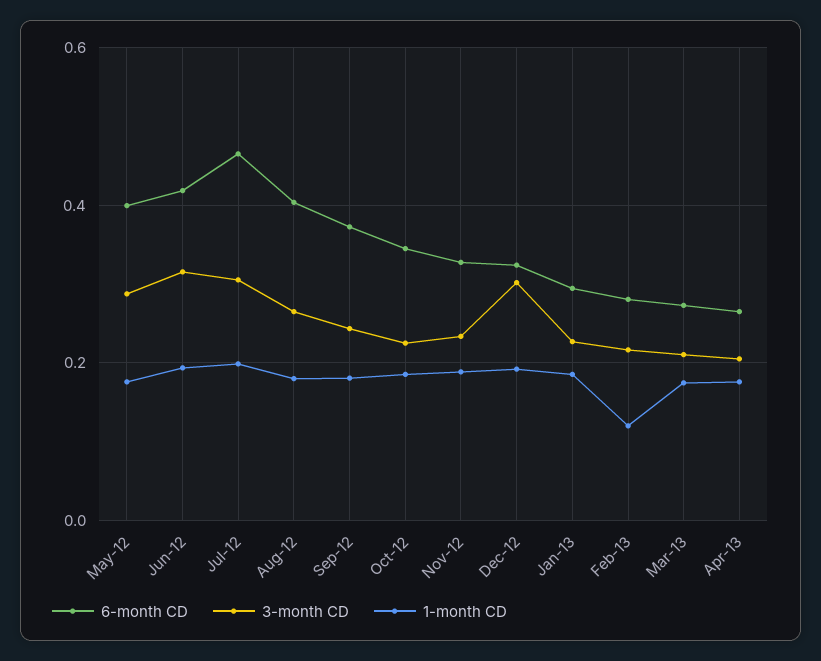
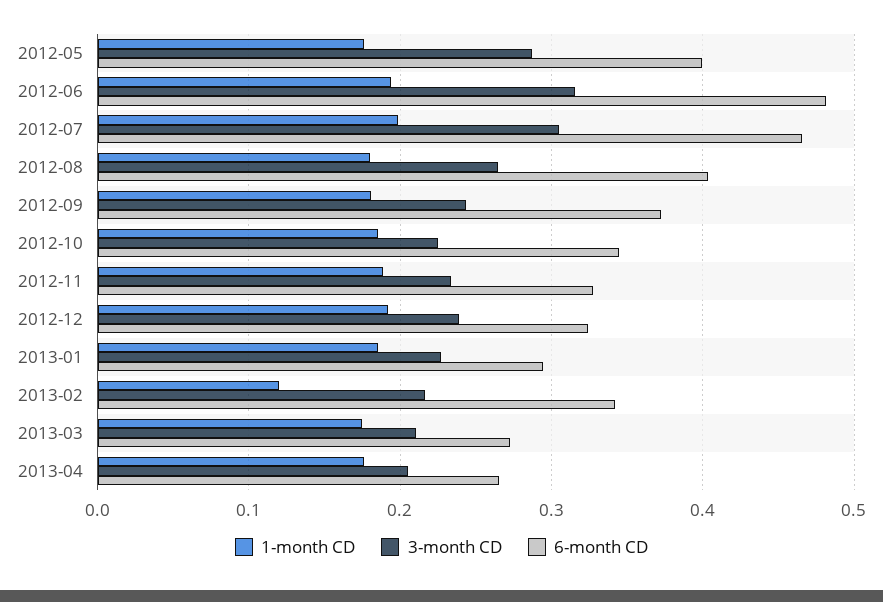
6-month CD, Jun-12: 0.42 -> 0.48
3-month CD, Dec-12: 0.3 -> 0.24
6-month CD, Feb-13: 0.28 -> 0.34

